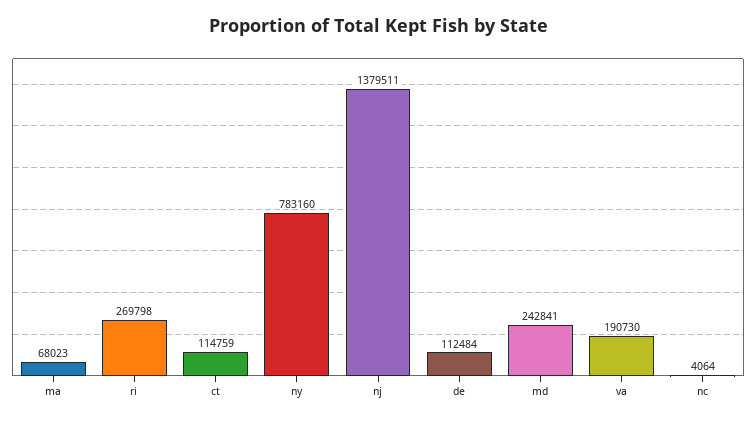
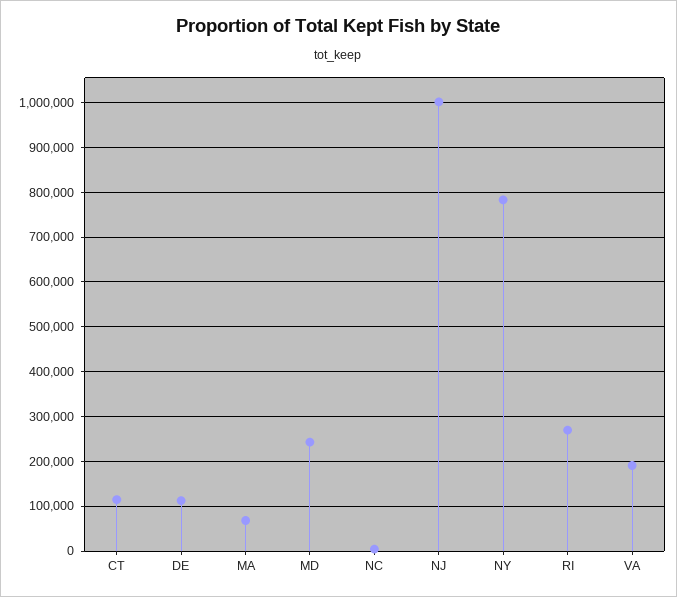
nj: 1379511 -> 1000000

